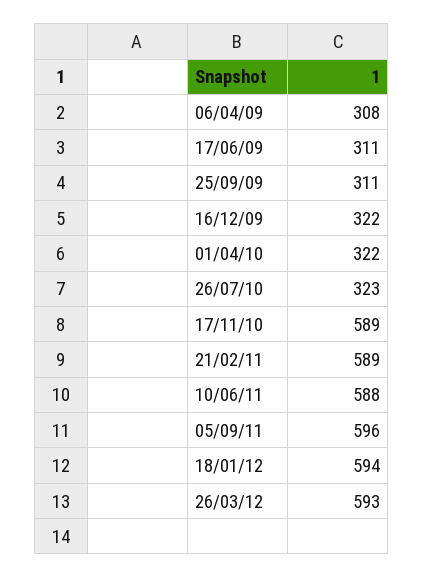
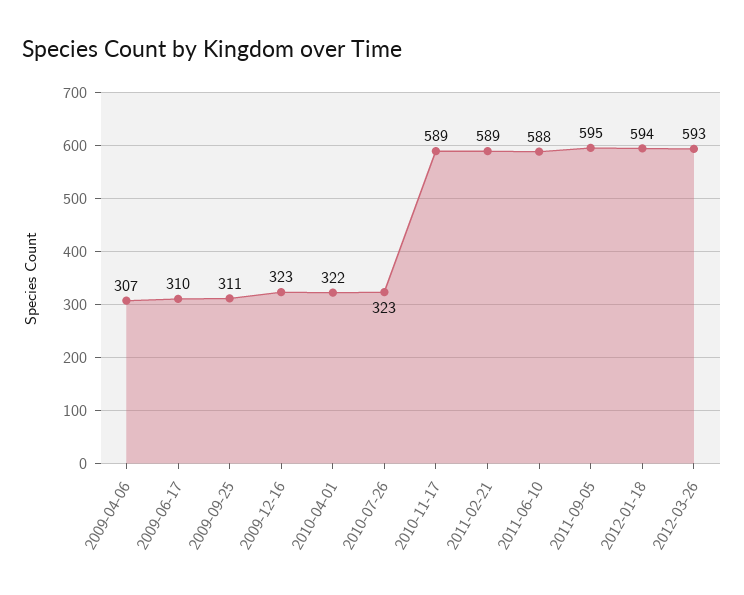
06/04/09: 308 -> 307
17/06/09: 311 -> 310
16/12/09: 322 -> 323
05/09/11: 596 -> 595

